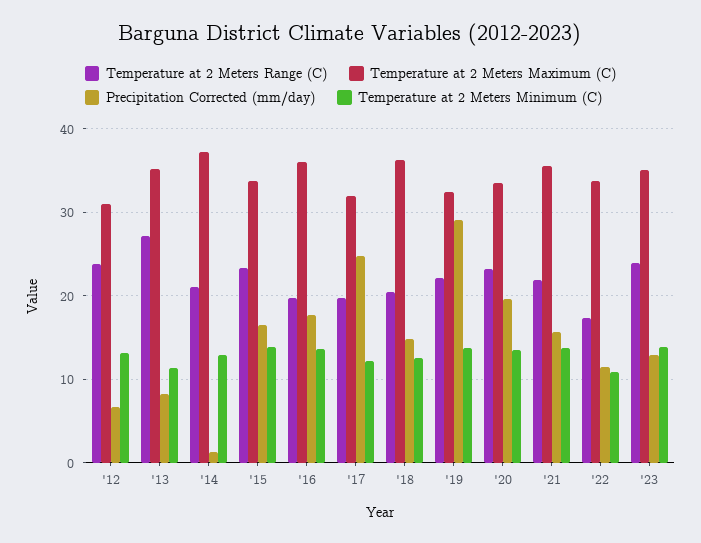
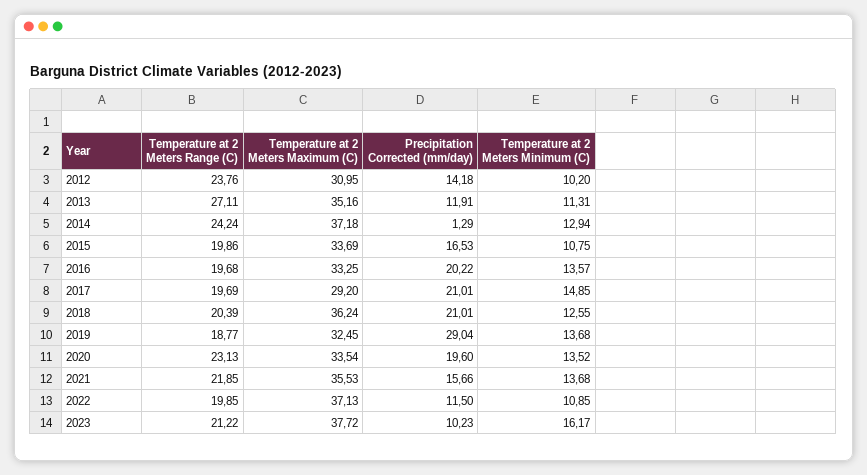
Precipitation Corrected (mm/day), '12: 7 -> 14.18
Temperature at 2 Meters Minimum (C), '12: 13 -> 10.2
Precipitation Corrected (mm/day), '13: 8 -> 11.91
Temperature at 2 Meters Range (C), '14: 21 -> 24.24
Temperature at 2 Meters Range (C), '15: 23 -> 19.86
Temperature at 2 Meters Minimum (C), '15: 14 -> 10.75
Temperature at 2 Meters Maximum (C), '16: 36 -> 33.25
Precipitation Corrected (mm/day), '16: 18 -> 20.22
Temperature at 2 Meters Maximum (C), '17: 32 -> 29.2
Precipitation Corrected (mm/day), '17: 25 -> 21.01
Temperature at 2 Meters Minimum (C), '17: 12 -> 14.85
Precipitation Corrected (mm/day), '18: 15 -> 21.01
Temperature at 2 Meters Range (C), '19: 22 -> 18.77
Temperature at 2 Meters Range (C), '22: 17 -> 19.85
Temperature at 2 Meters Maximum (C), '22: 34 -> 37.13
Temperature at 2 Meters Range (C), '23: 24 -> 21.22
Temperature at 2 Meters Maximum (C), '23: 35 -> 37.72
Precipitation Corrected (mm/day), '23: 13 -> 10.23
Temperature at 2 Meters Minimum (C), '23: 14 -> 16.17

